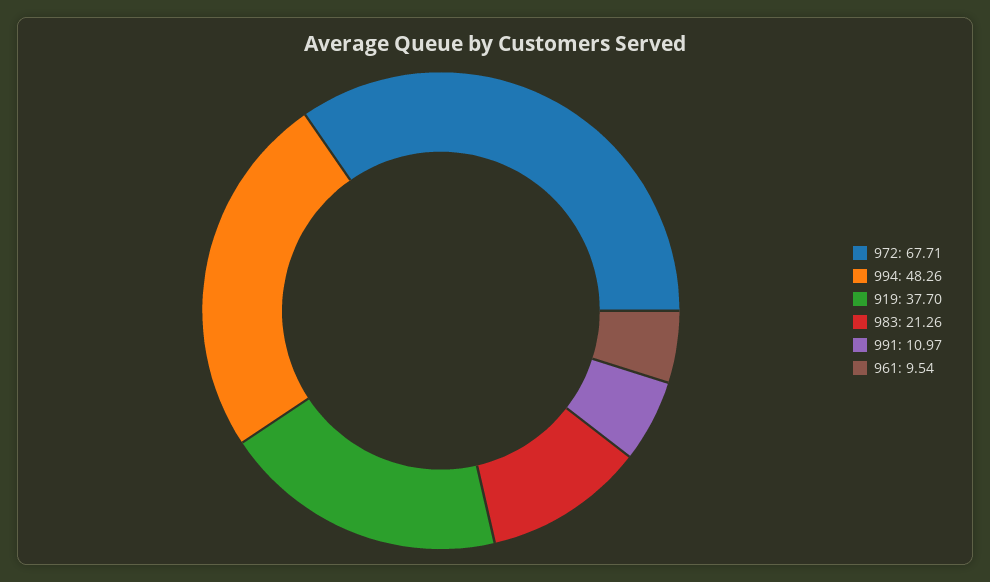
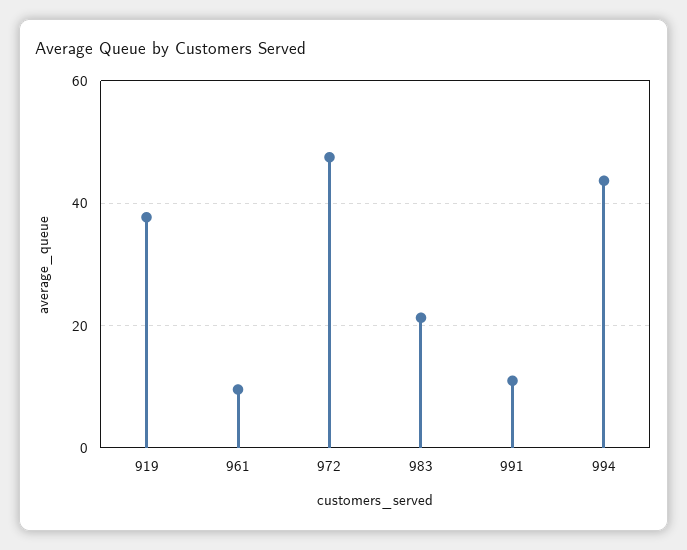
972: 67.71 -> 48
994: 48.26 -> 44

